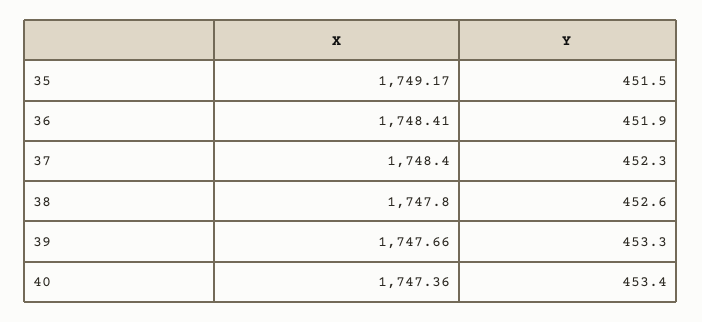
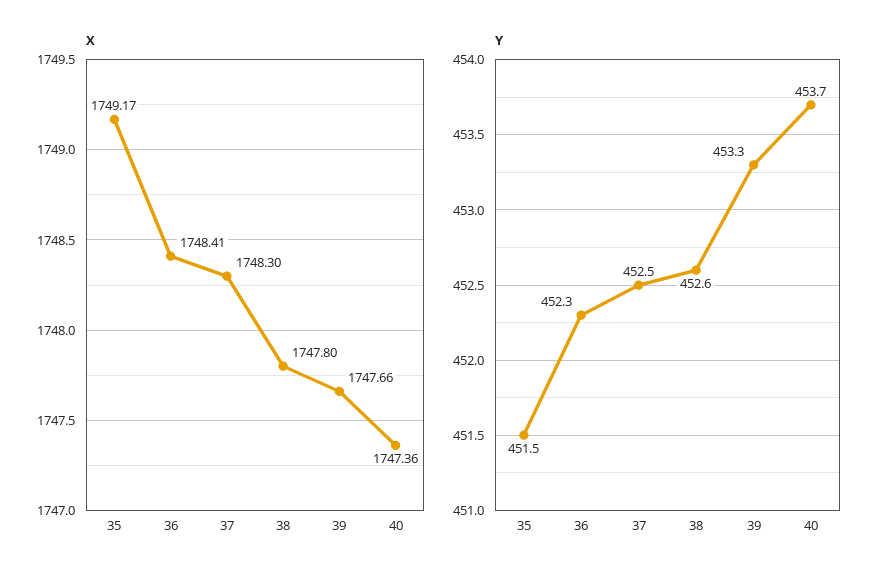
Y, 36: 451.9 -> 452.3
X, 37: 1748.4 -> 1748.3
Y, 37: 452.3 -> 452.5
Y, 40: 453.4 -> 453.7

